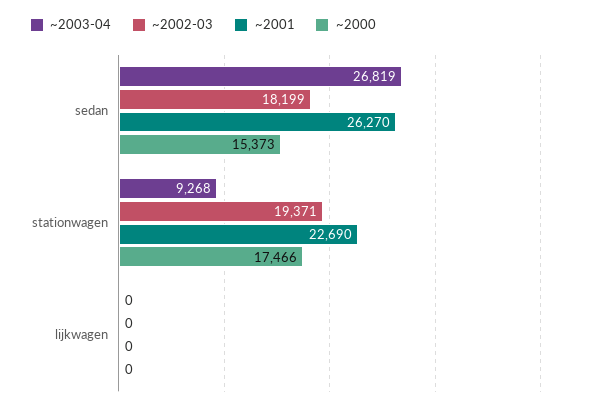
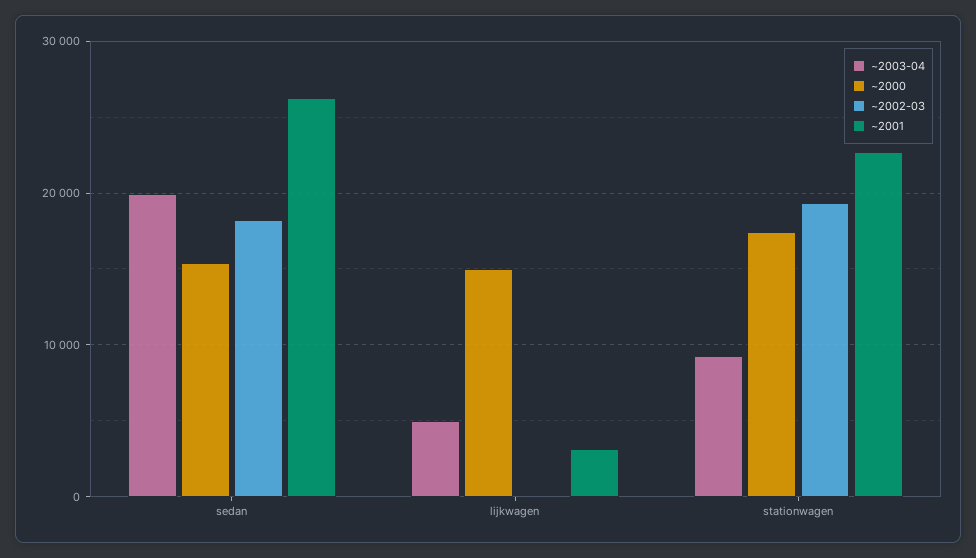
~2003-04, sedan: 26819 -> 20000
~2003-04, lijkwagen: 0 -> 5000
~2001, lijkwagen: 0 -> 3000
~2000, lijkwagen: 0 -> 15000

